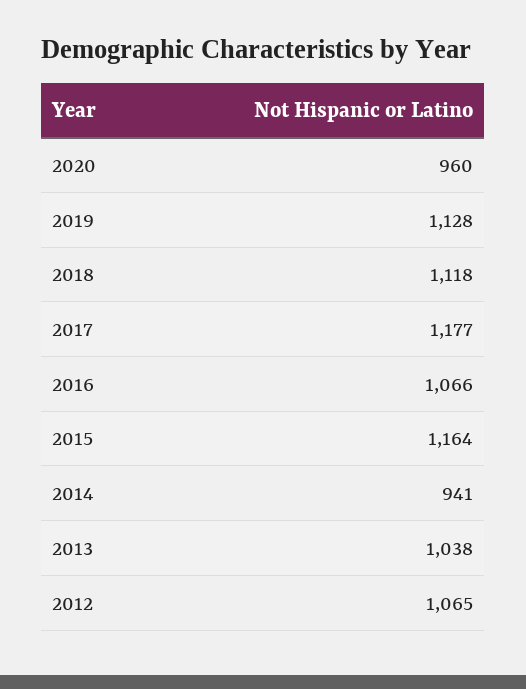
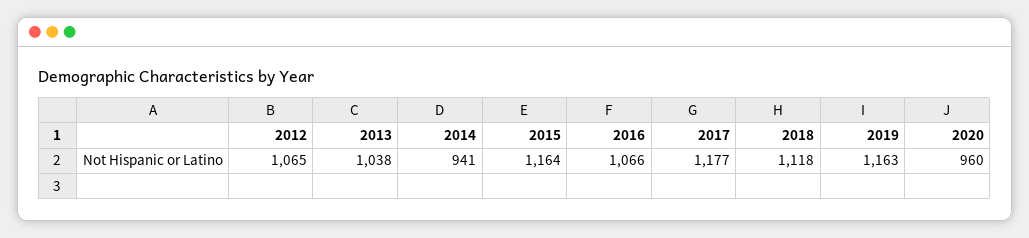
2019: 1128 -> 1163

